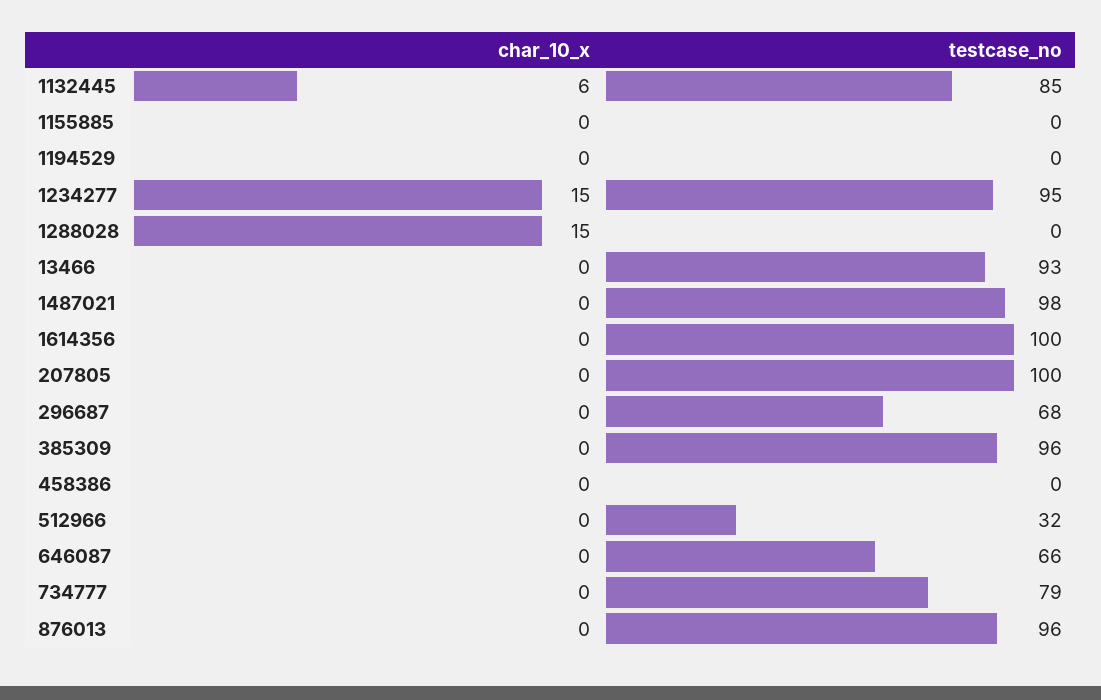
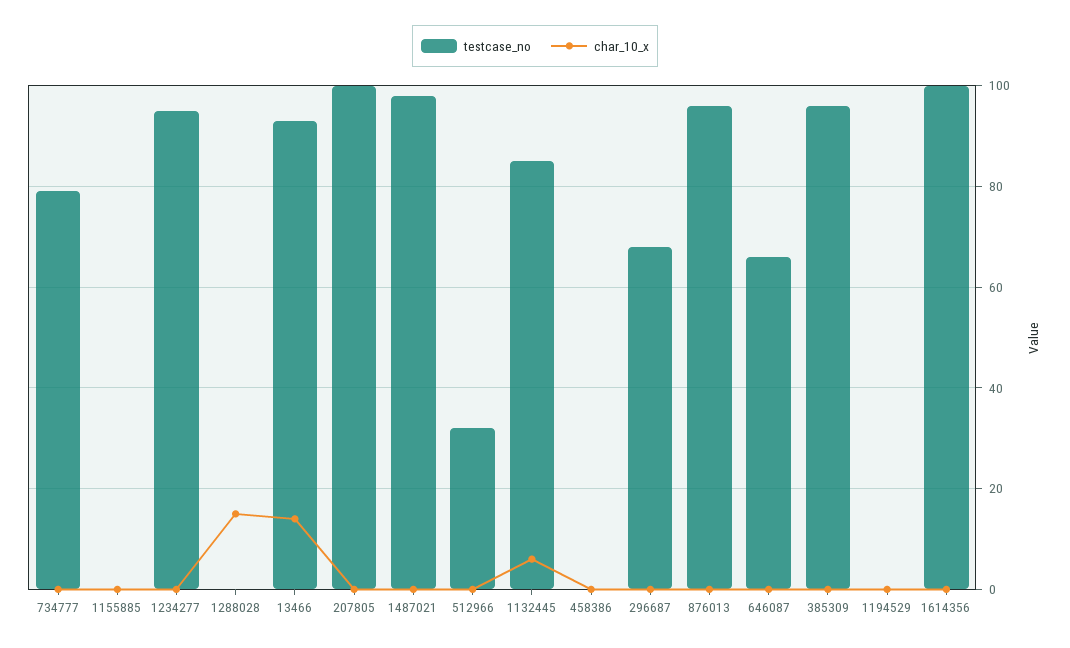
char_10_x, 1234277: 15 -> 0
char_10_x, 13466: 0 -> 15

